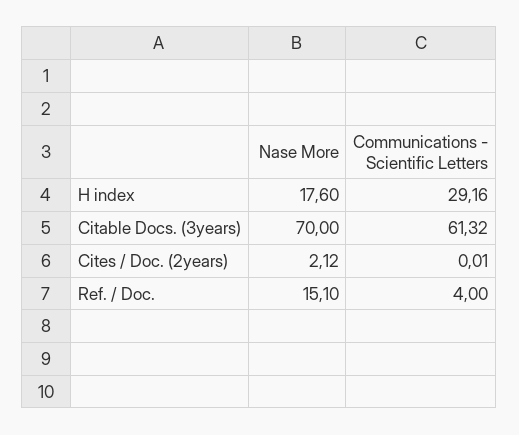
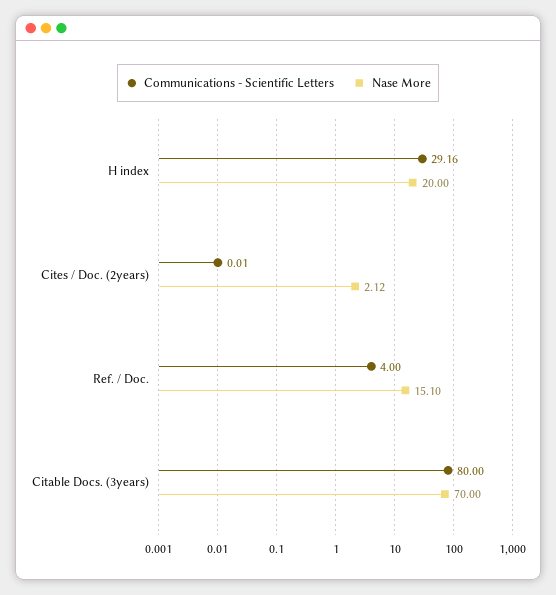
Nase More, H index: 17.6 -> 20
Communications - Scientific Letters, Citable Docs. (3years): 61.32 -> 80

